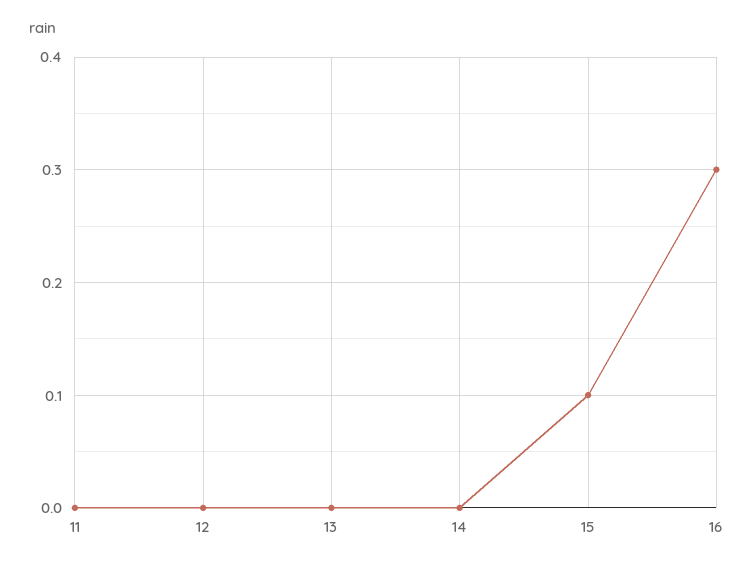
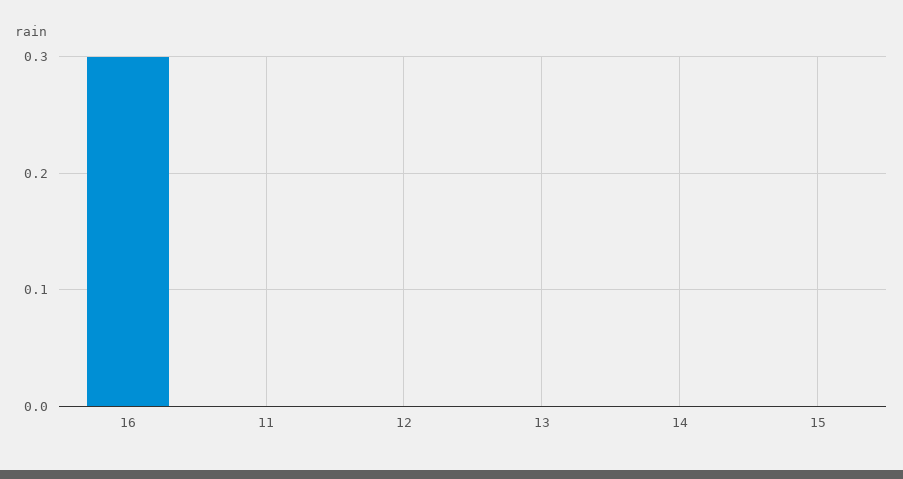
15: 0.1 -> 0

